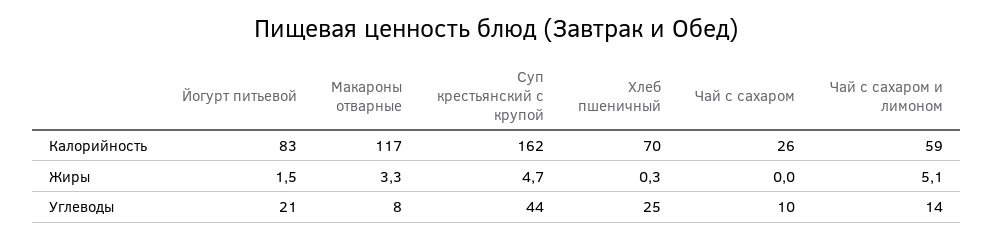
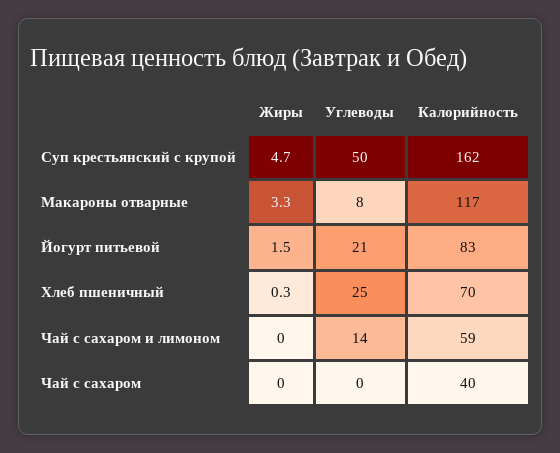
Чай с сахаром, Калорийность: 26 -> 40
Чай с сахаром и лимоном, Жиры: 5.1 -> 0
Суп крестьянский с крупой, Углеводы: 44 -> 50
Чай с сахаром, Углеводы: 10 -> 0

